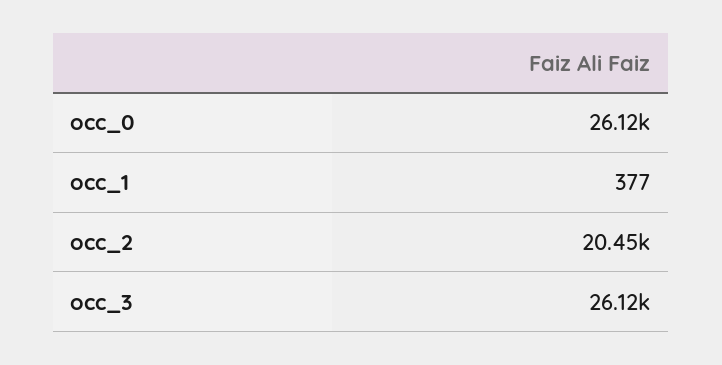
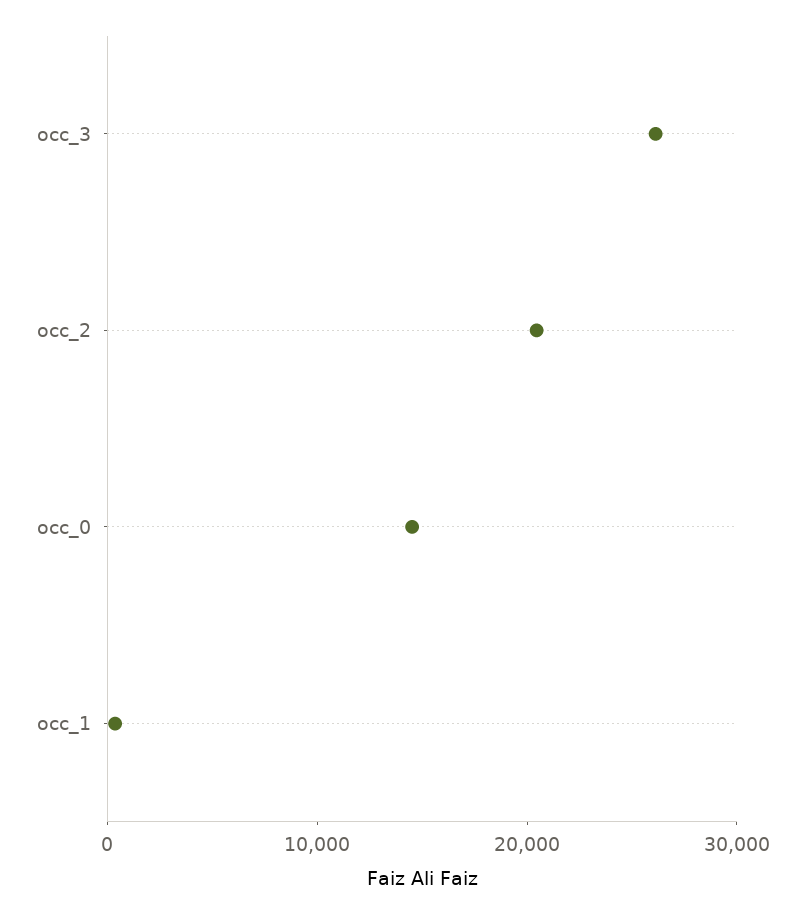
occ_0: 26120 -> 14000

